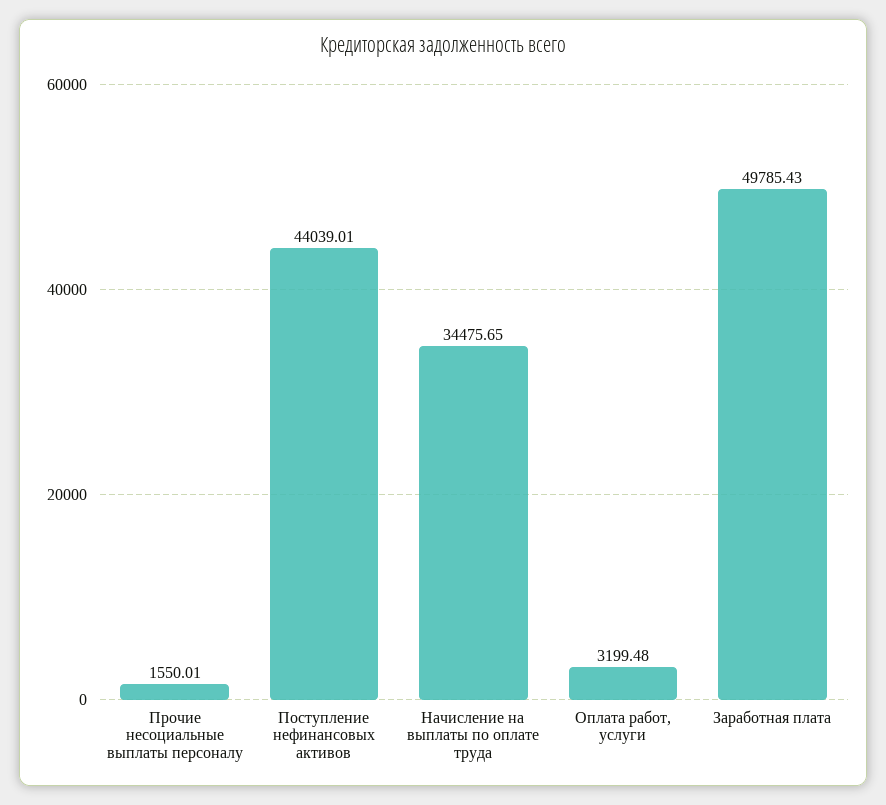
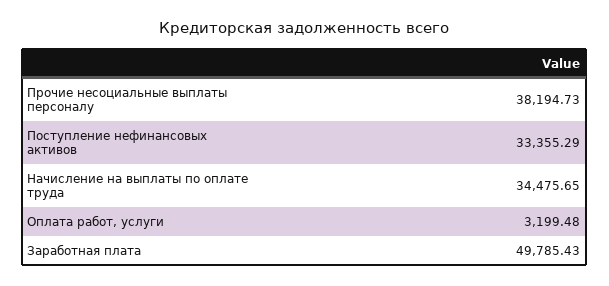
Прочие несоциальные выплаты персоналу: 1550.01 -> 38194.73
Поступление нефинансовых активов: 44039.01 -> 33355.29

